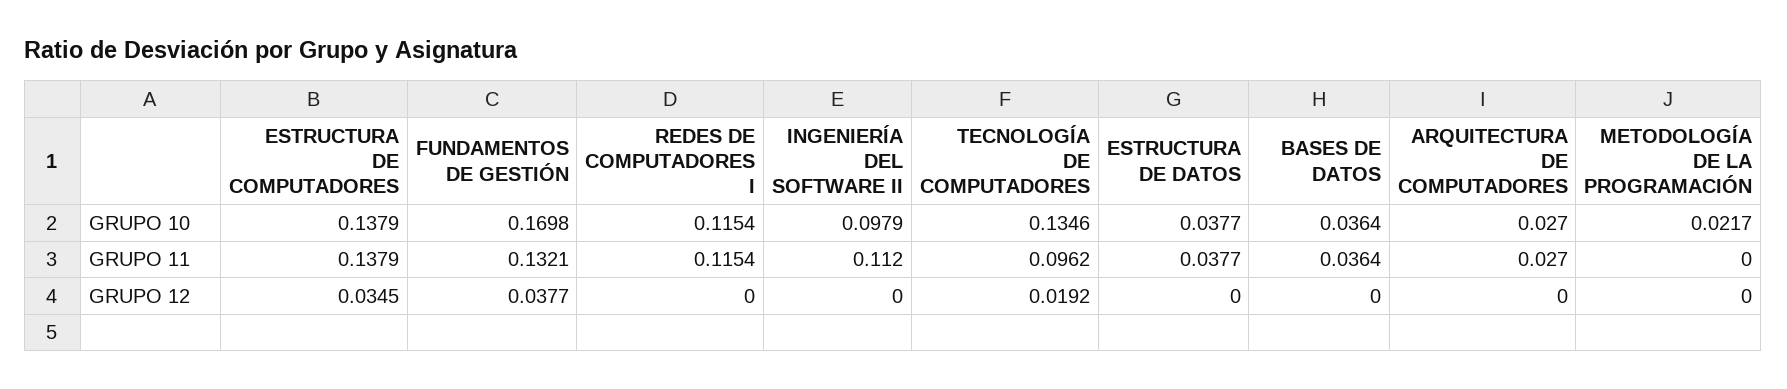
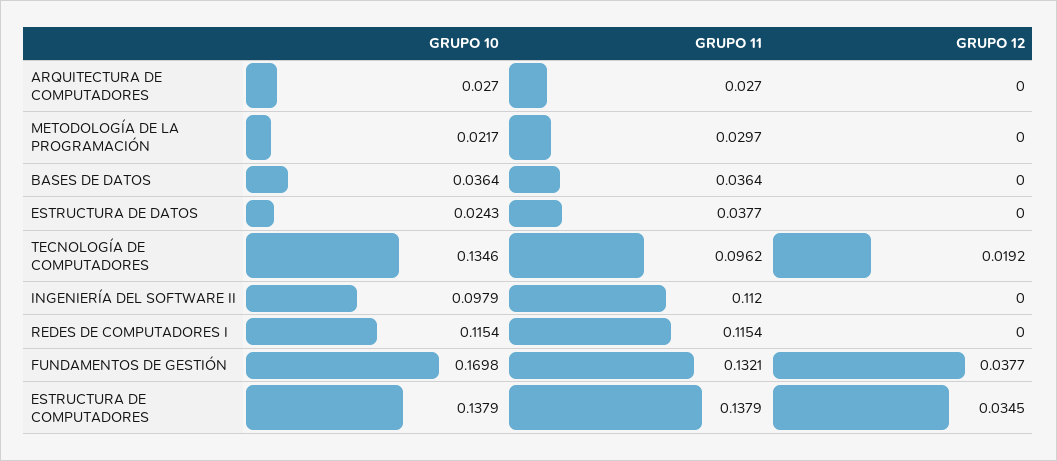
ESTRUCTURA DE DATOS, GRUPO 10: 0.0377 -> 0.0243
METODOLOGÍA DE LA PROGRAMACIÓN, GRUPO 11: 0 -> 0.0297

